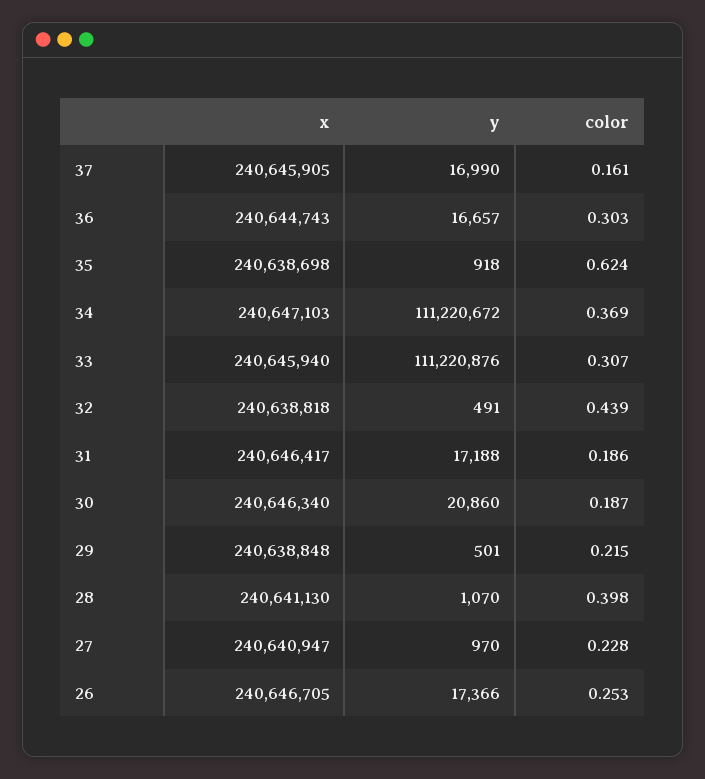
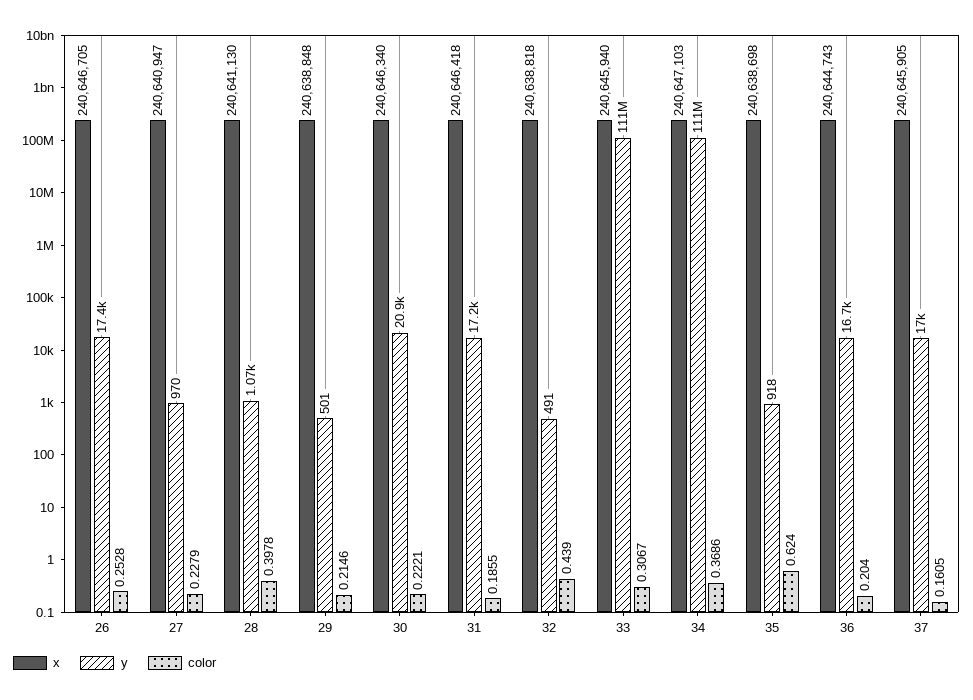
color, 36: 0.303 -> 0.204
x, 31: 240646417 -> 240646418
color, 30: 0.187 -> 0.2221

